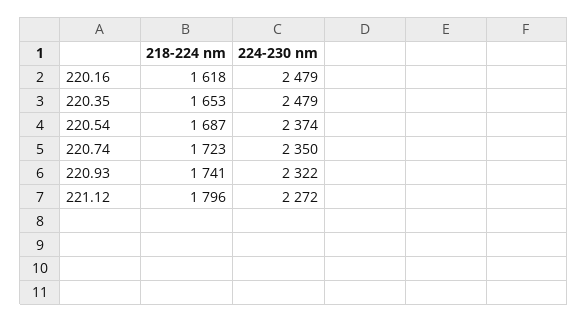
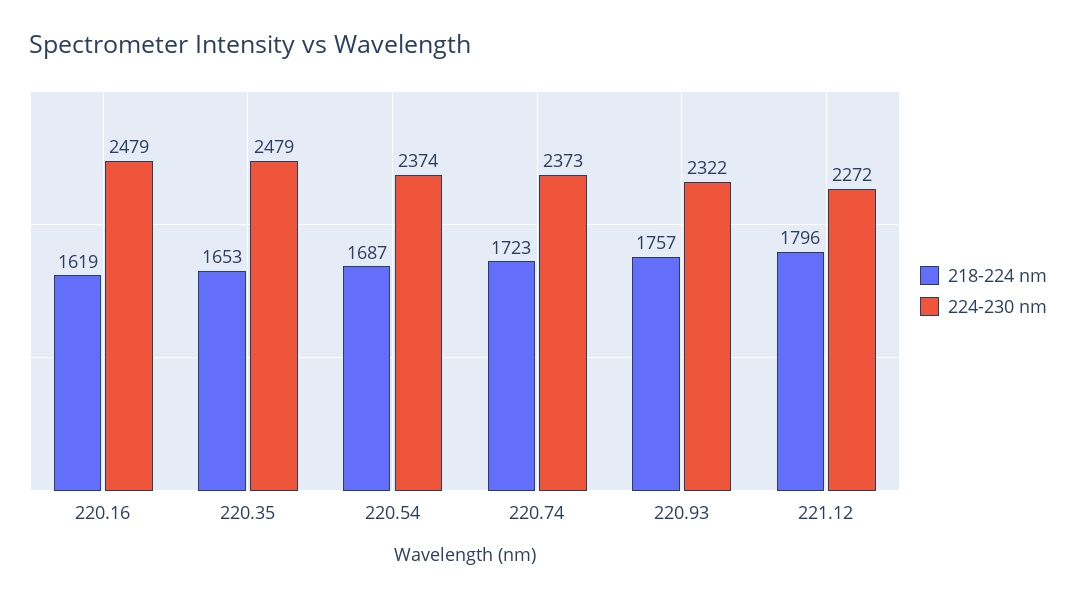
218-224 nm, 220.16: 1618 -> 1619
224-230 nm, 220.74: 2350 -> 2373
218-224 nm, 220.93: 1741 -> 1757

